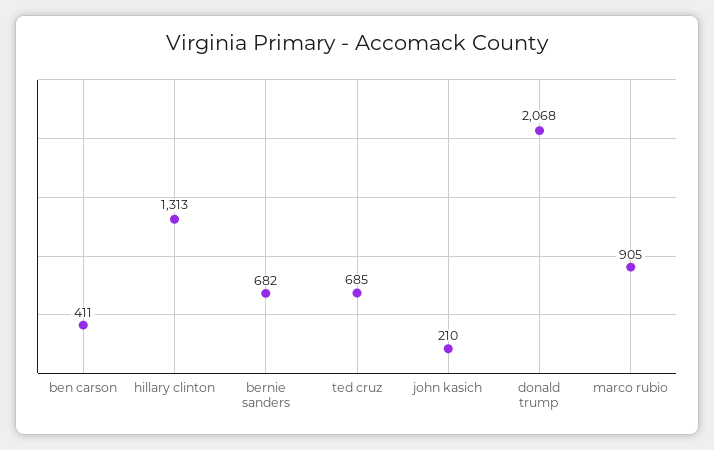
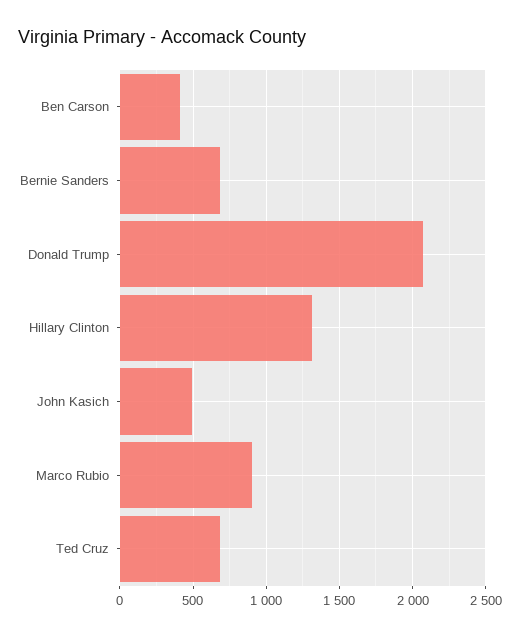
john kasich: 210 -> 500

